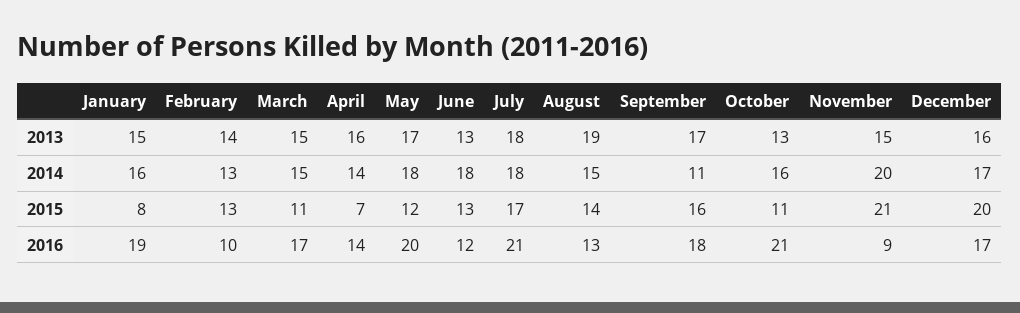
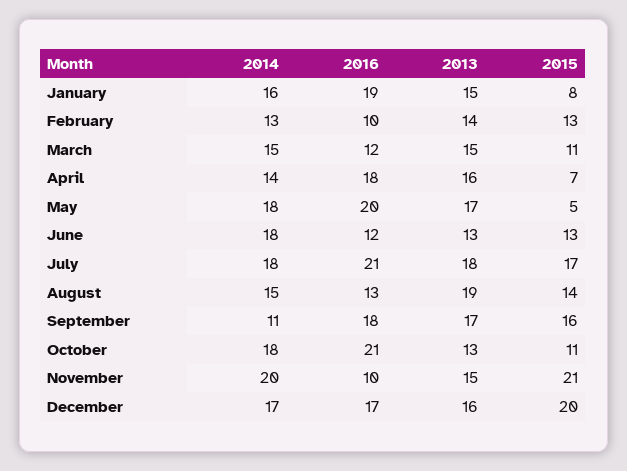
October, 2014: 16 -> 18
May, 2015: 12 -> 5
March, 2016: 17 -> 12
April, 2016: 14 -> 18
November, 2016: 9 -> 10

